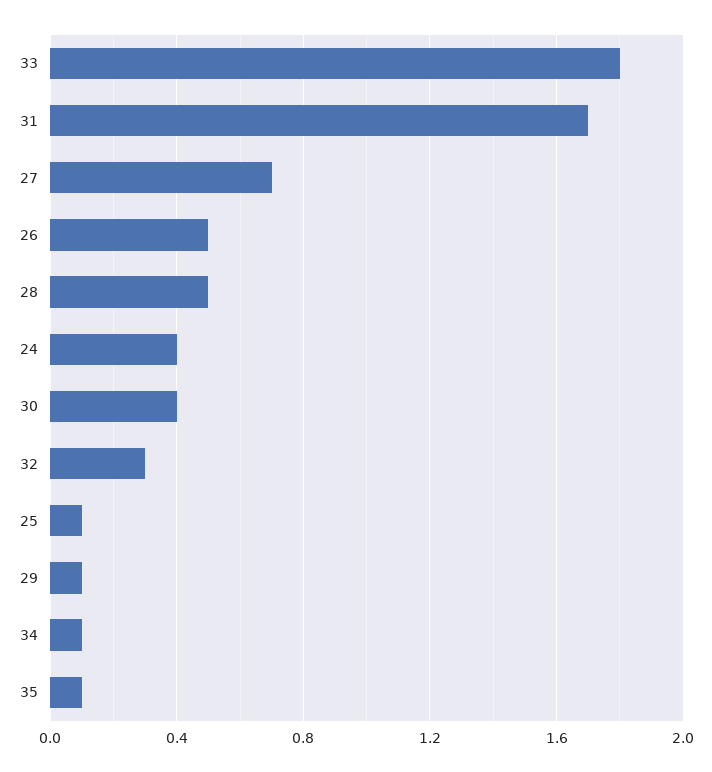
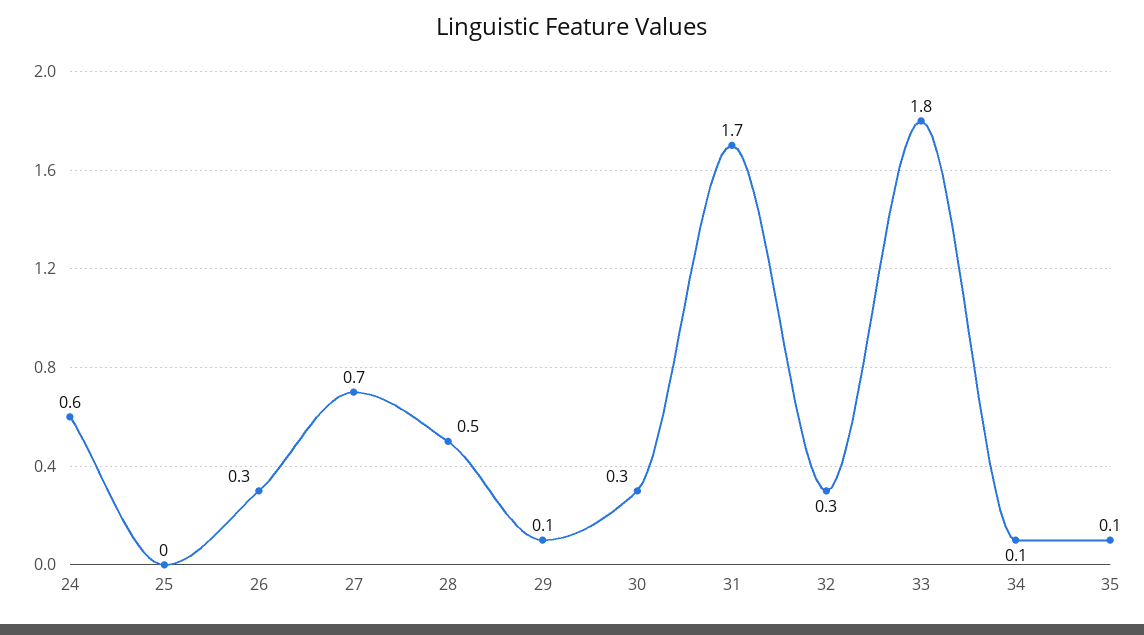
26: 0.5 -> 0.3
24: 0.4 -> 0.6
30: 0.4 -> 0.3
25: 0.1 -> 0

